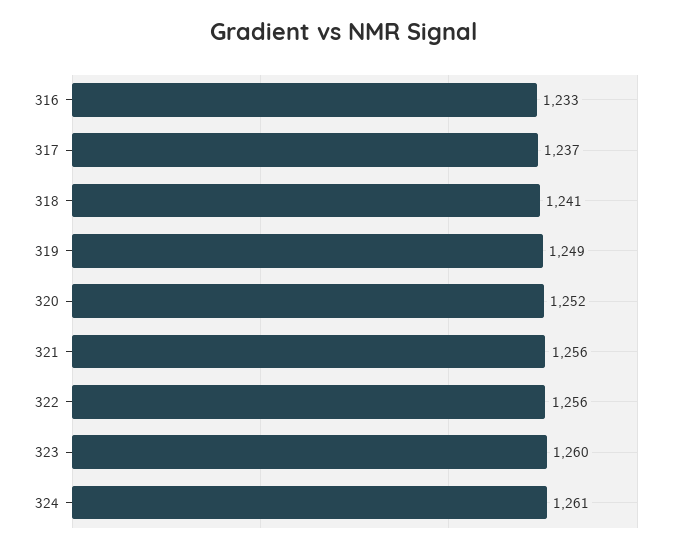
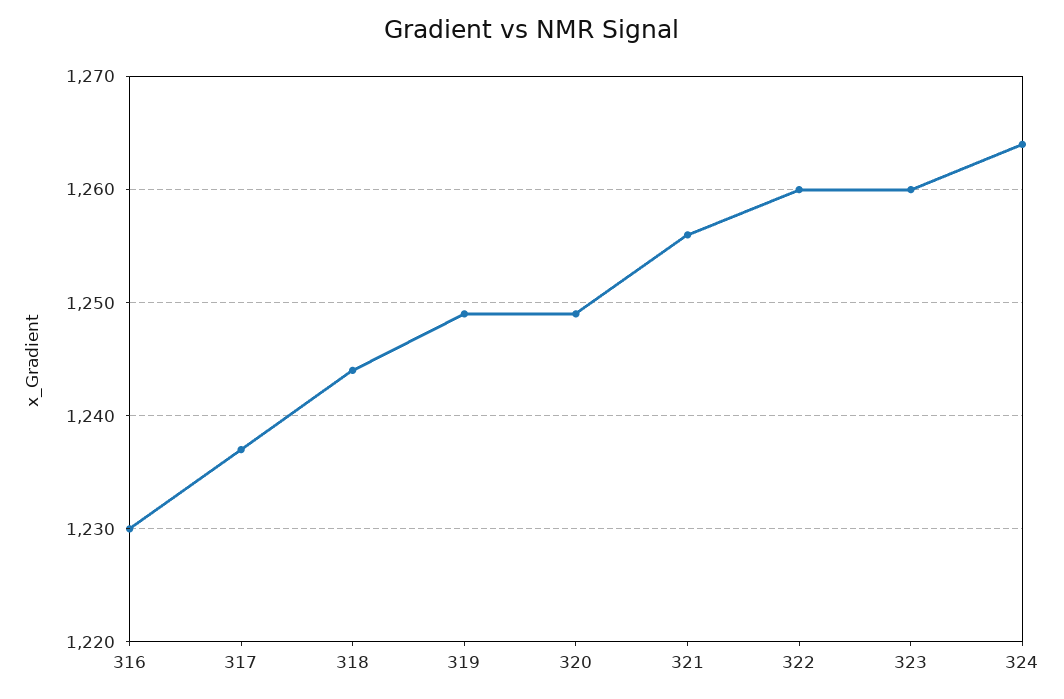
316: 1233 -> 1230
318: 1241 -> 1244
320: 1252 -> 1249
322: 1256 -> 1260
324: 1261 -> 1264

